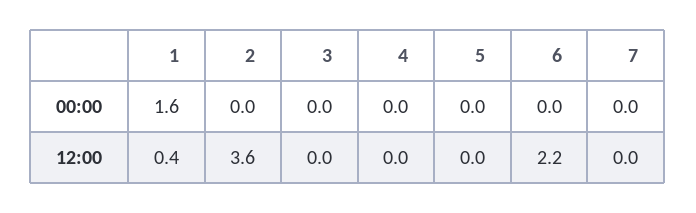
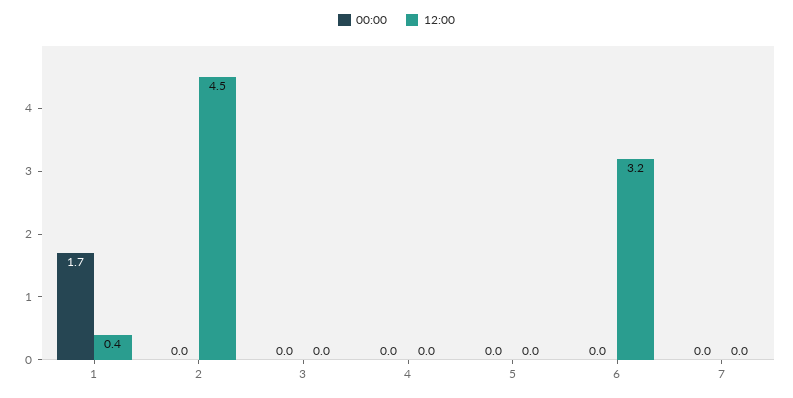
00:00, 1: 1.6 -> 1.7
12:00, 2: 3.6 -> 4.5
12:00, 6: 2.2 -> 3.2

